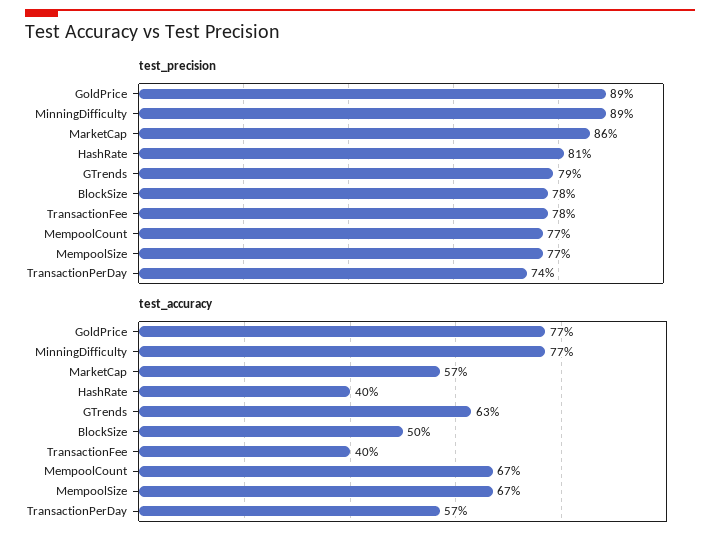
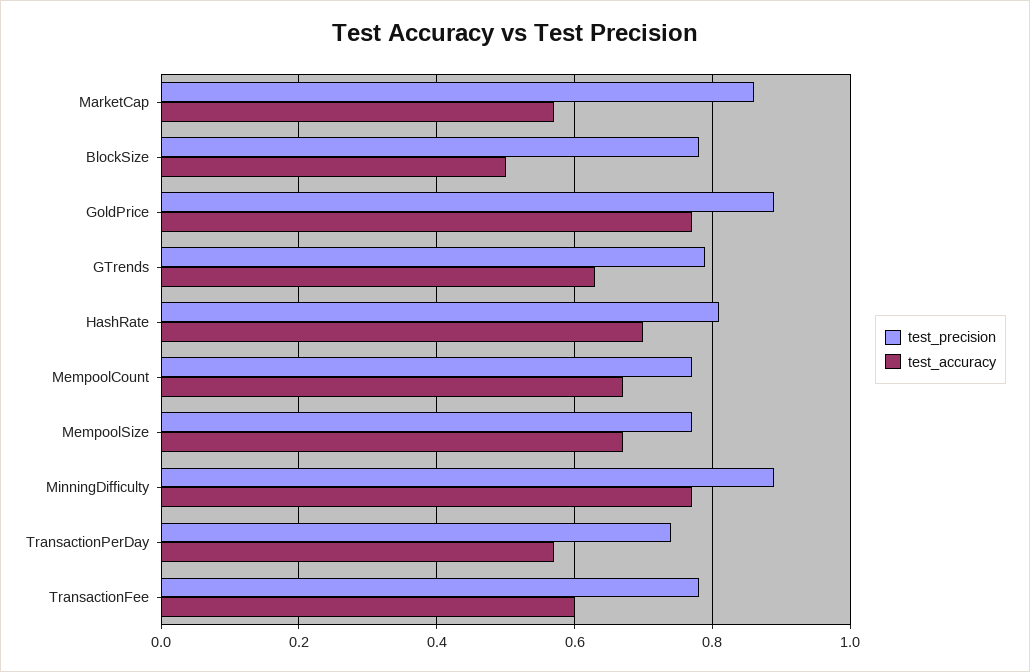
test_accuracy, HashRate: 0.4 -> 0.7
test_accuracy, TransactionFee: 0.4 -> 0.6

